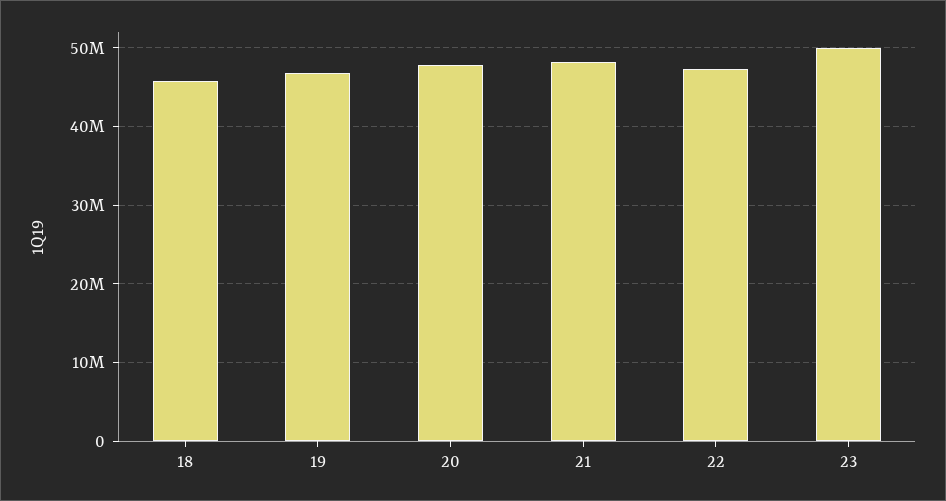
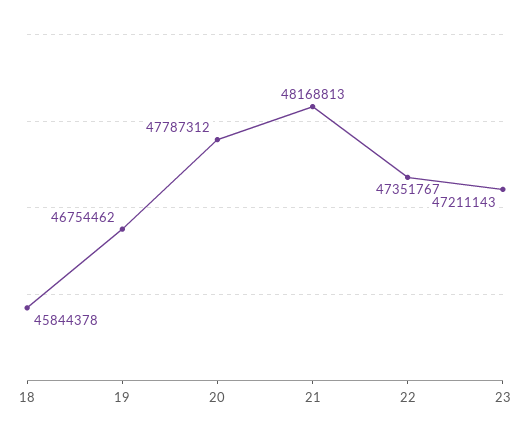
23: 50000000 -> 47211143

